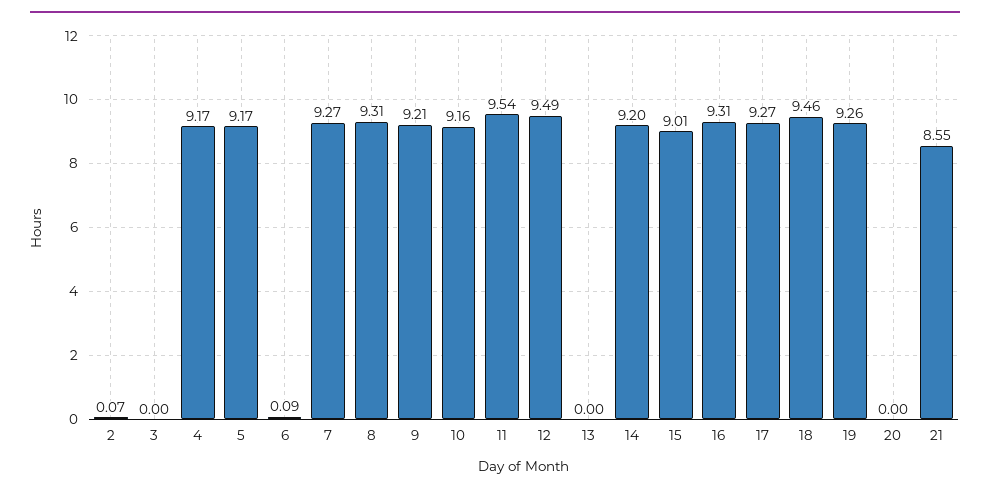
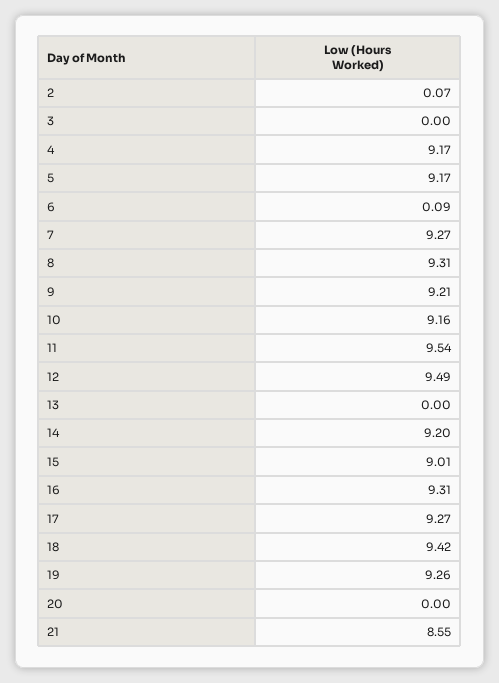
18: 9.46 -> 9.42

